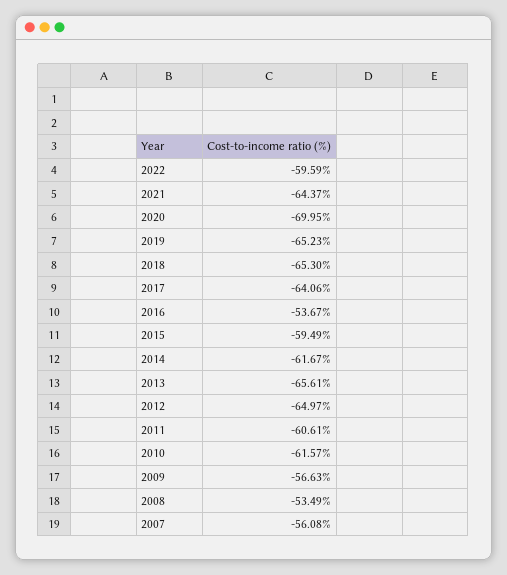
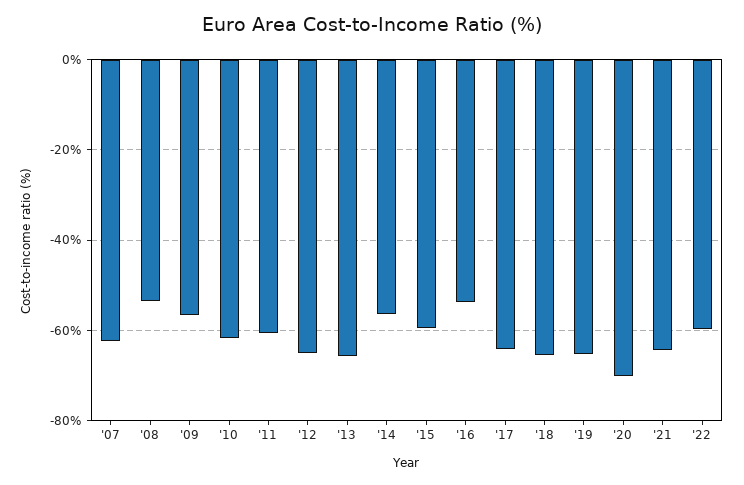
2014: -61.67 -> -56
2007: -56.08 -> -62

